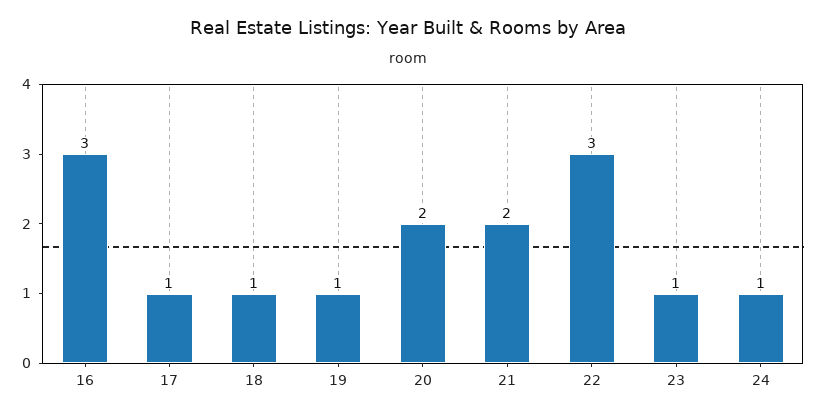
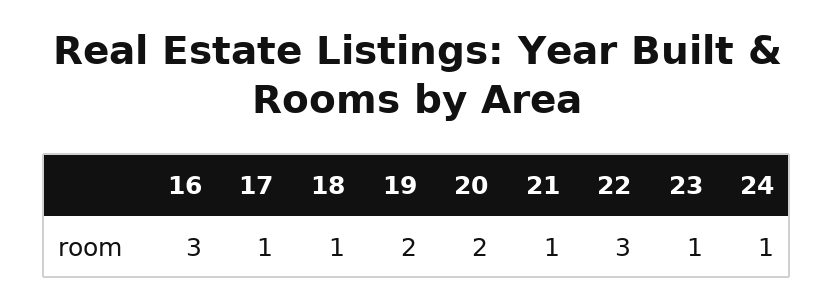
19: 1 -> 2
21: 2 -> 1

